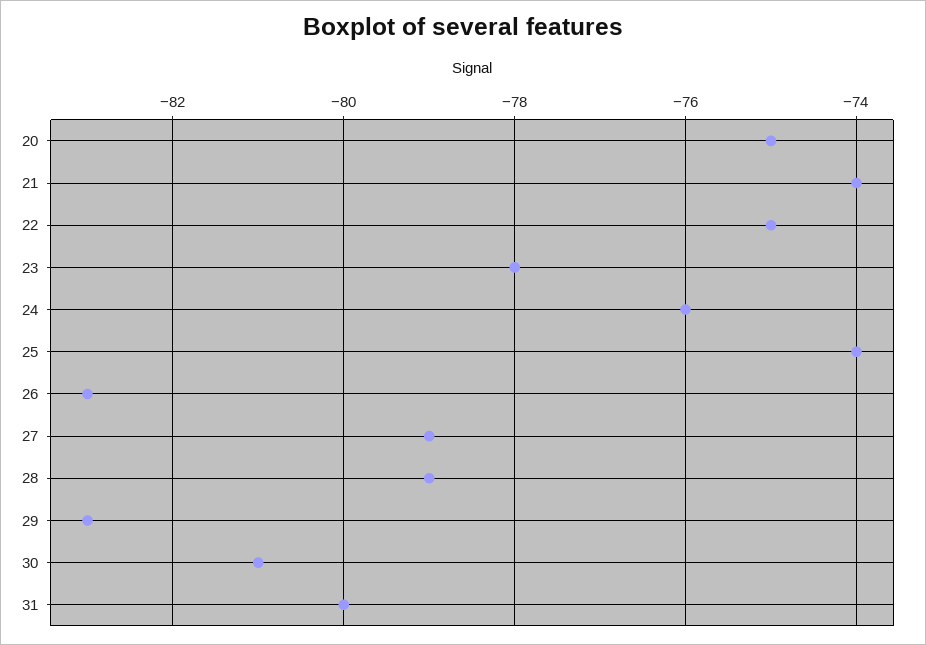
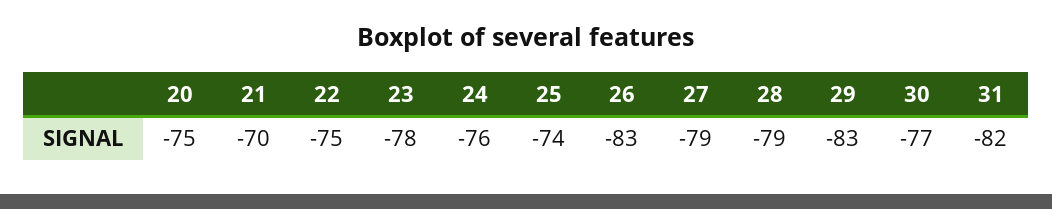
21: -74 -> -70
30: -81 -> -77
31: -80 -> -82

